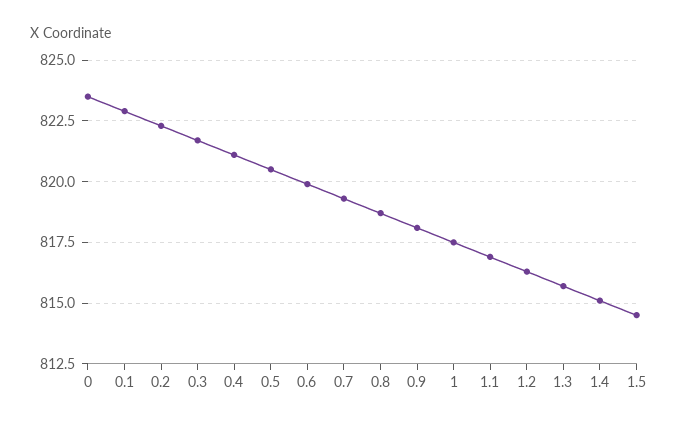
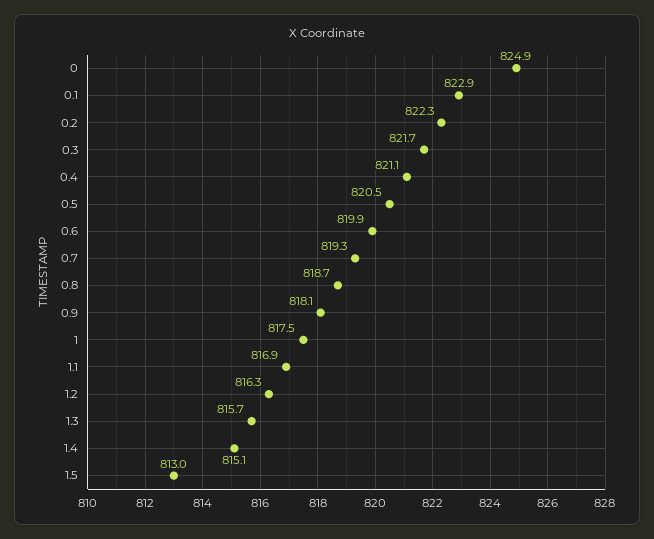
0: 823.5 -> 824.9
1.5: 814.5 -> 813

